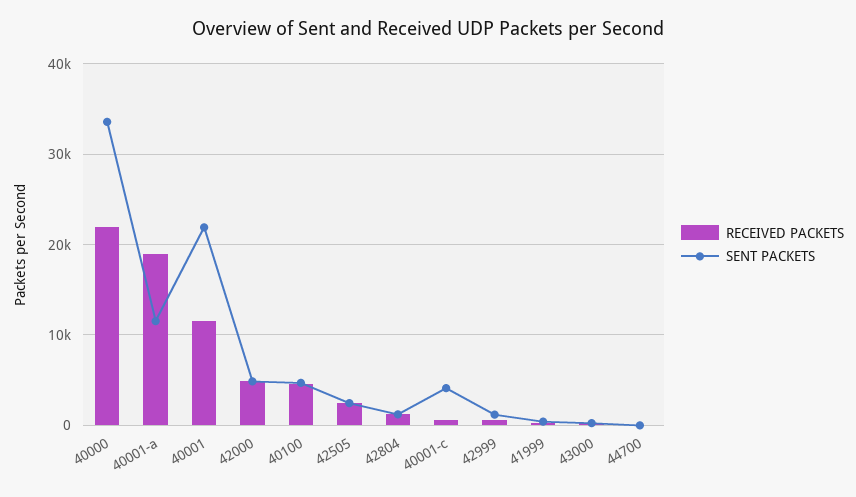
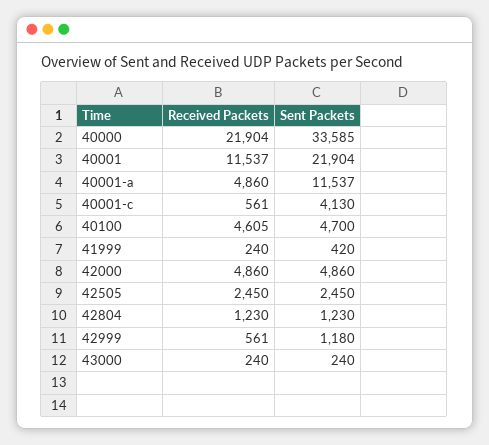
RECEIVED PACKETS, 40001-a: 19000 -> 4860
RECEIVED PACKETS, 44700: 0 -> none
SENT PACKETS, 44700: 0 -> none

